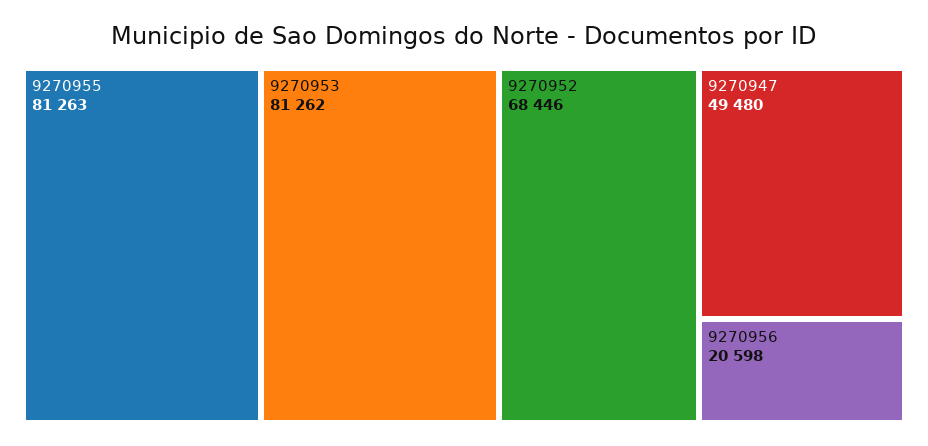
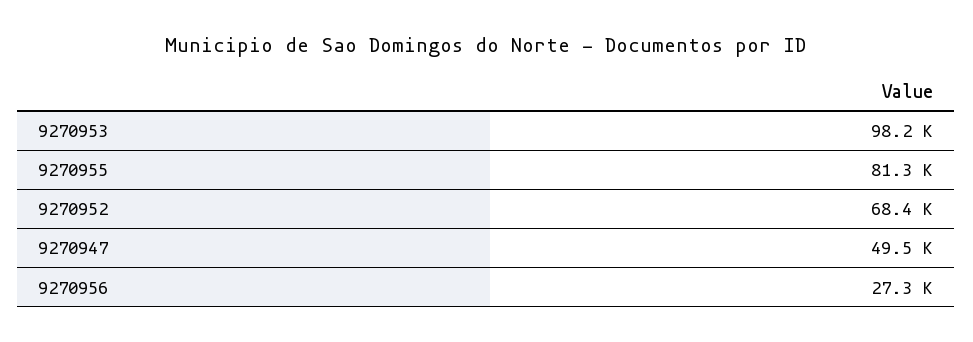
9270953: 81262 -> 98200
9270956: 20598 -> 27300

